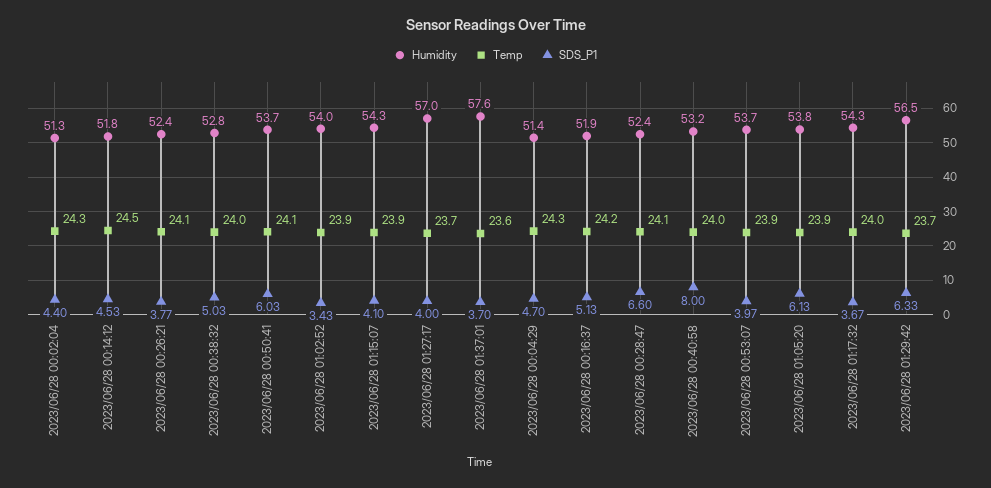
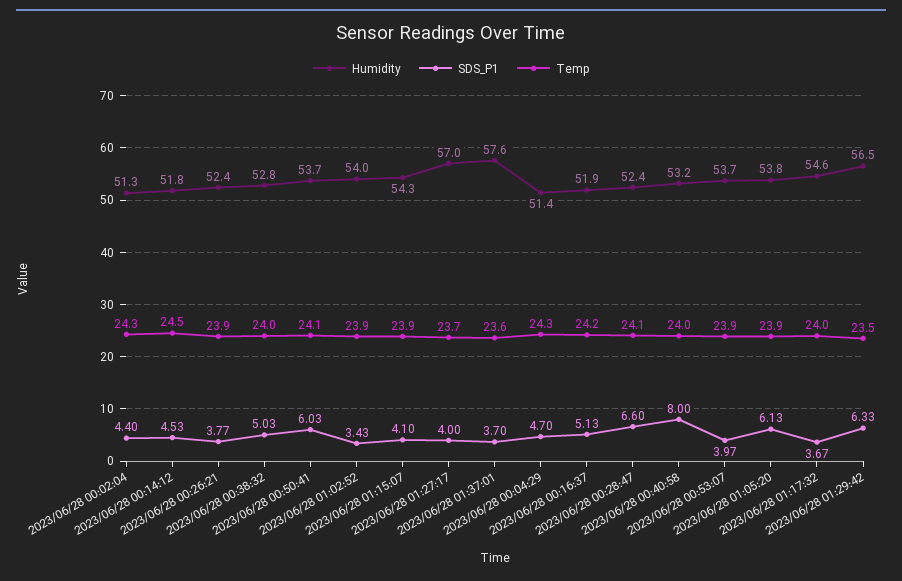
Temp, 2023/06/28 00:26:21: 24.1 -> 23.9
Humidity, 2023/06/28 01:17:32: 54.3 -> 54.6
Temp, 2023/06/28 01:29:42: 23.7 -> 23.5

